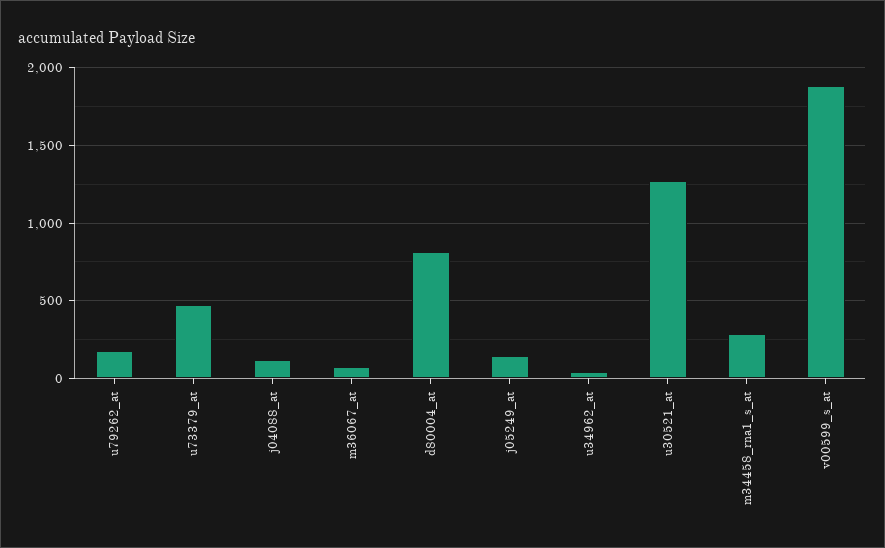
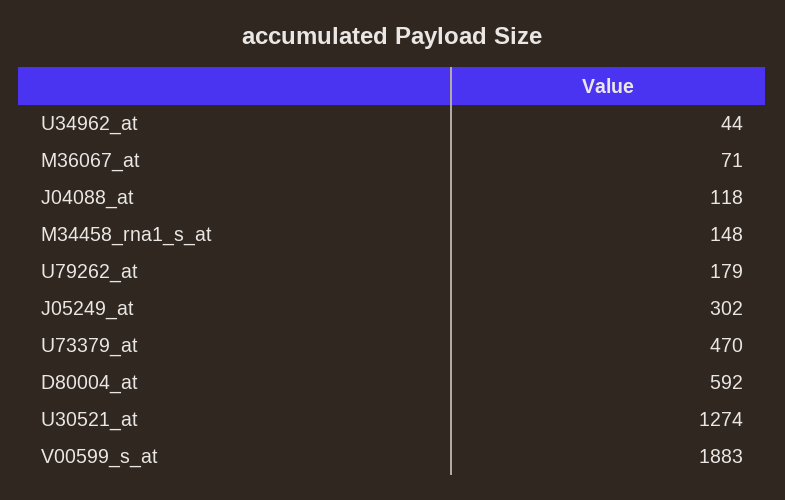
d80004_at: 800 -> 592
j05249_at: 150 -> 302
m34458_rna1_s_at: 300 -> 148

